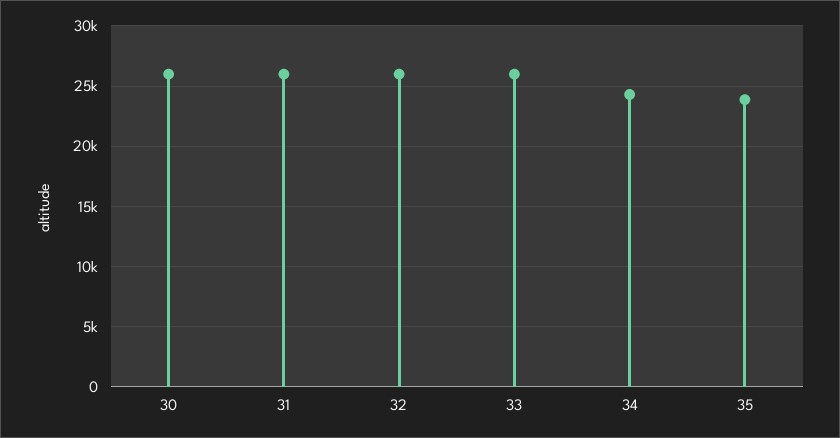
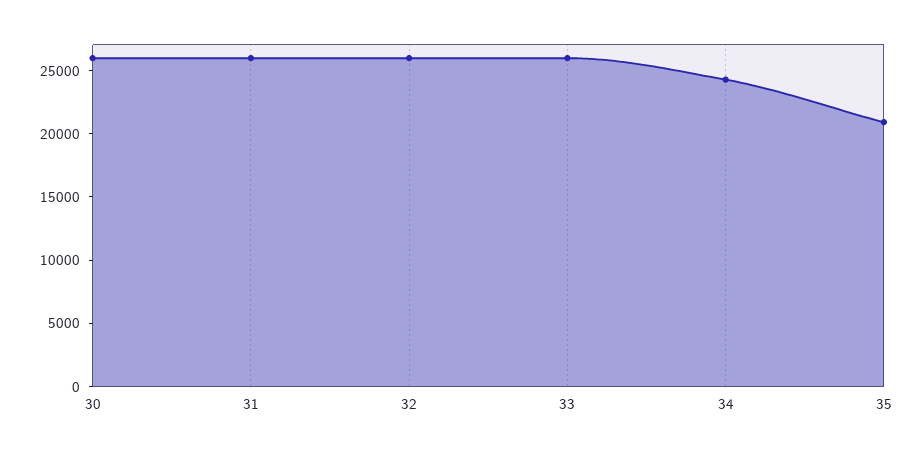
35: 24000 -> 21000

